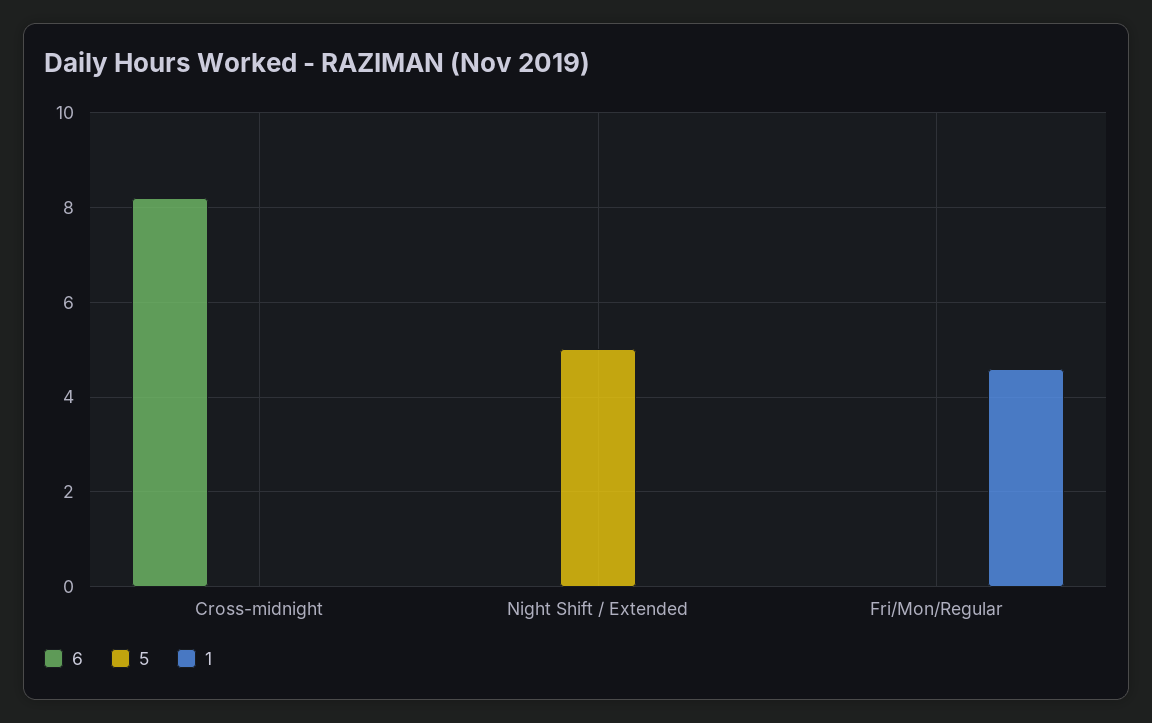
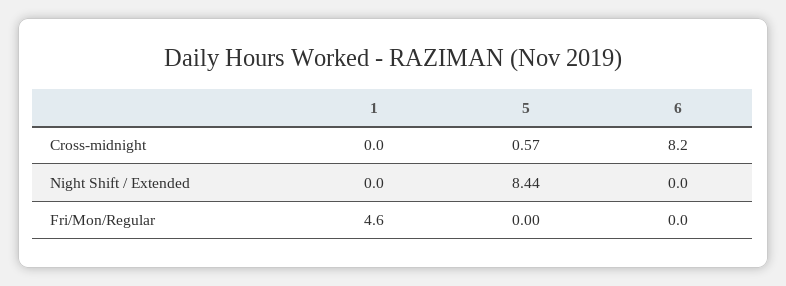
5, Cross-midnight: 0 -> 0.57
5, Night Shift / Extended: 5 -> 8.44

